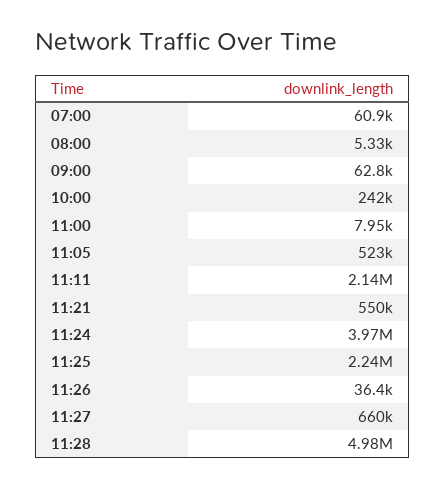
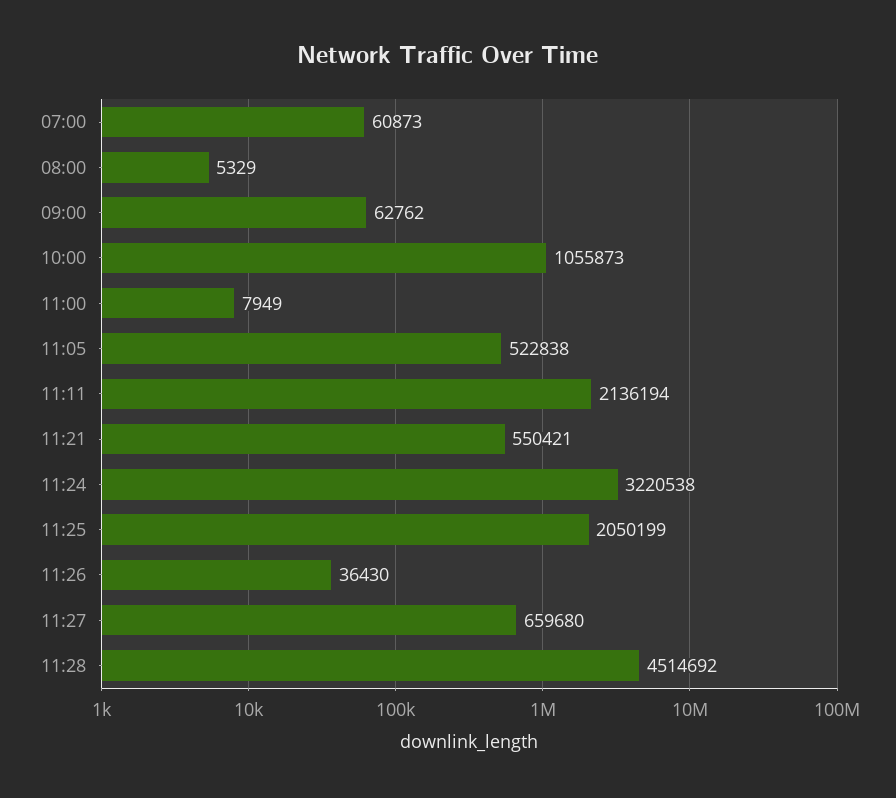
10:00: 242000 -> 1055873
11:24: 3970000 -> 3220538
11:25: 2240000 -> 2050199
11:28: 4980000 -> 4514692

